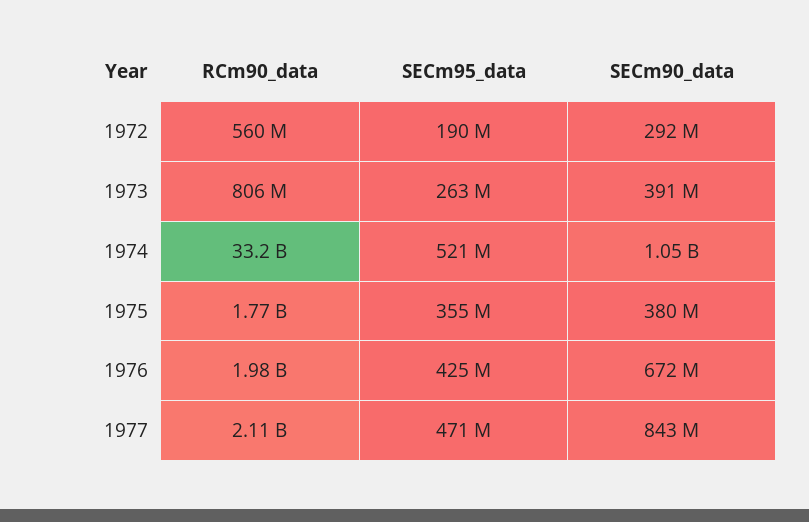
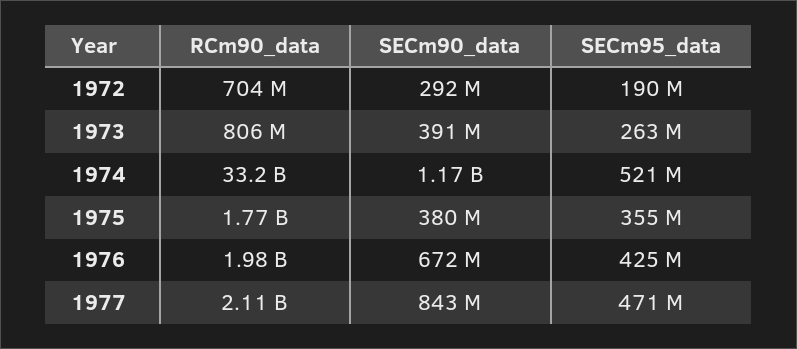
RCm90_data, 1972: 560000000 -> 704000000
SECm90_data, 1974: 1050000000 -> 1170000000

